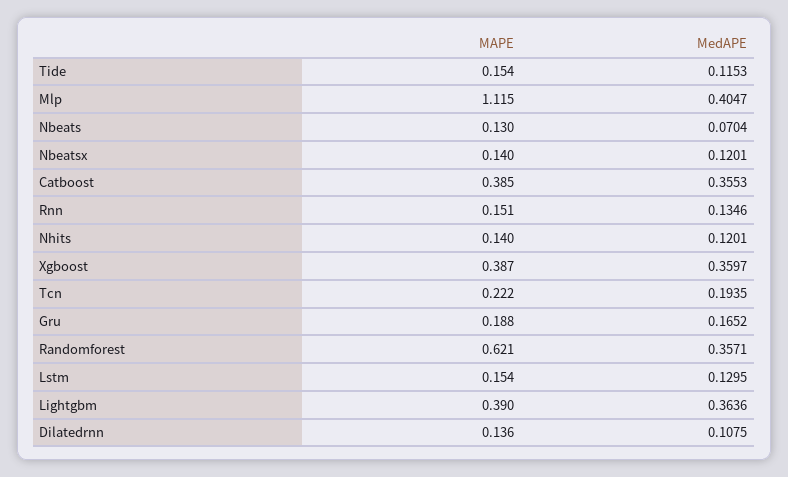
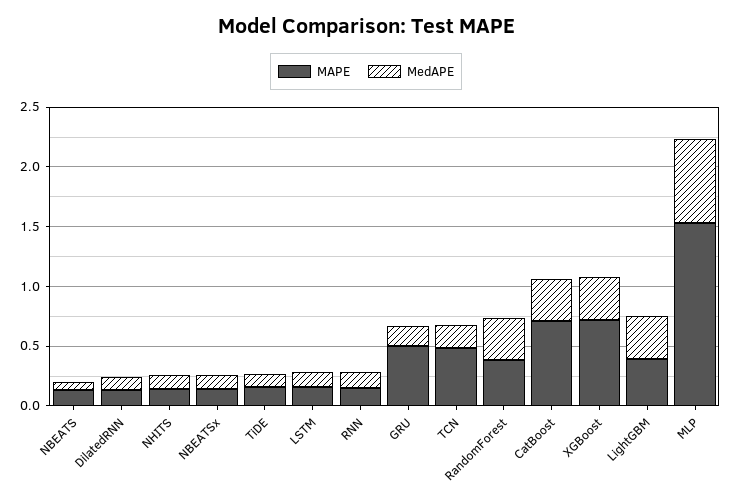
MAPE, Mlp: 1.115 -> 1.5
MedAPE, Mlp: 0.4047 -> 0.7
MAPE, Catboost: 0.385 -> 0.7
MAPE, Xgboost: 0.387 -> 0.7
MAPE, Tcn: 0.222 -> 0.5
MAPE, Gru: 0.188 -> 0.5
MAPE, Randomforest: 0.621 -> 0.4

